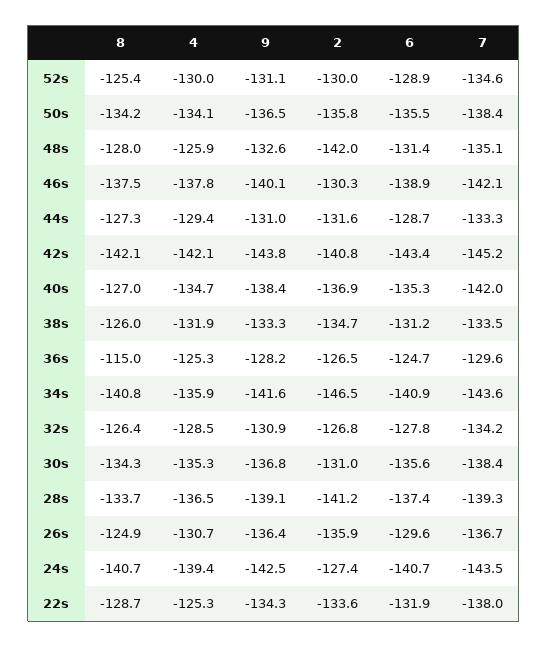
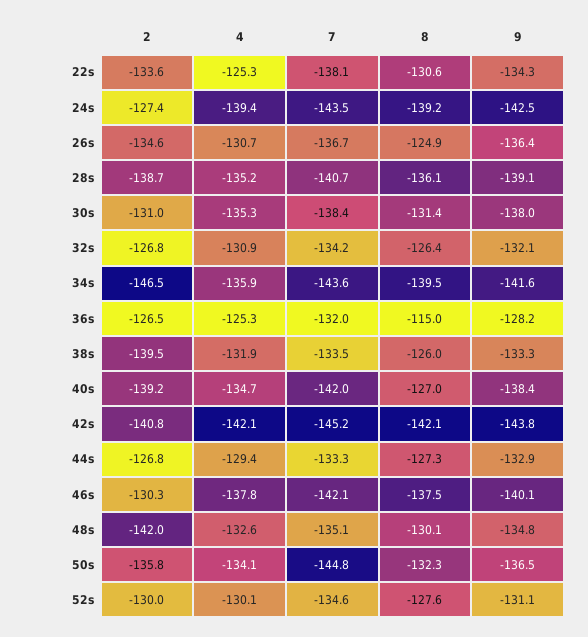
8, 52s: -125.4 -> -127.6
4, 52s: -130 -> -130.1
6, 52s: -128.9 -> none
8, 50s: -134.2 -> -132.3
6, 50s: -135.5 -> none
7, 50s: -138.4 -> -144.8
8, 48s: -128 -> -130.1
4, 48s: -125.9 -> -132.6
9, 48s: -132.6 -> -134.8
6, 48s: -131.4 -> none
6, 46s: -138.9 -> none
9, 44s: -131 -> -132.9
2, 44s: -131.6 -> -126.8
6, 44s: -128.7 -> none
6, 42s: -143.4 -> none
2, 40s: -136.9 -> -139.2
6, 40s: -135.3 -> none
2, 38s: -134.7 -> -139.5
6, 38s: -131.2 -> none
6, 36s: -124.7 -> none
7, 36s: -129.6 -> -132
8, 34s: -140.8 -> -139.5
6, 34s: -140.9 -> none
4, 32s: -128.5 -> -130.9
9, 32s: -130.9 -> -132.1
6, 32s: -127.8 -> none
8, 30s: -134.3 -> -131.4
9, 30s: -136.8 -> -138
6, 30s: -135.6 -> none
8, 28s: -133.7 -> -136.1
4, 28s: -136.5 -> -135.2
2, 28s: -141.2 -> -138.7
6, 28s: -137.4 -> none
7, 28s: -139.3 -> -140.7
2, 26s: -135.9 -> -134.6
6, 26s: -129.6 -> none
8, 24s: -140.7 -> -139.2
6, 24s: -140.7 -> none
8, 22s: -128.7 -> -130.6
6, 22s: -131.9 -> none
7, 22s: -138 -> -138.1

